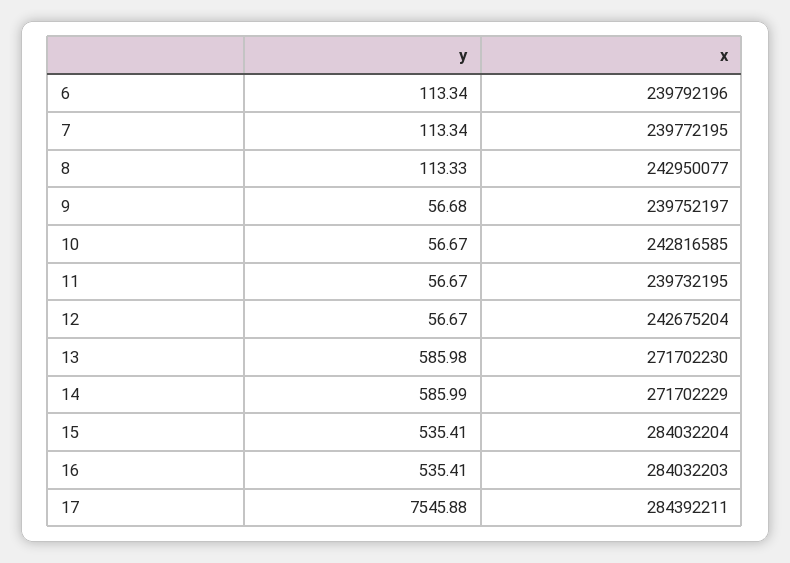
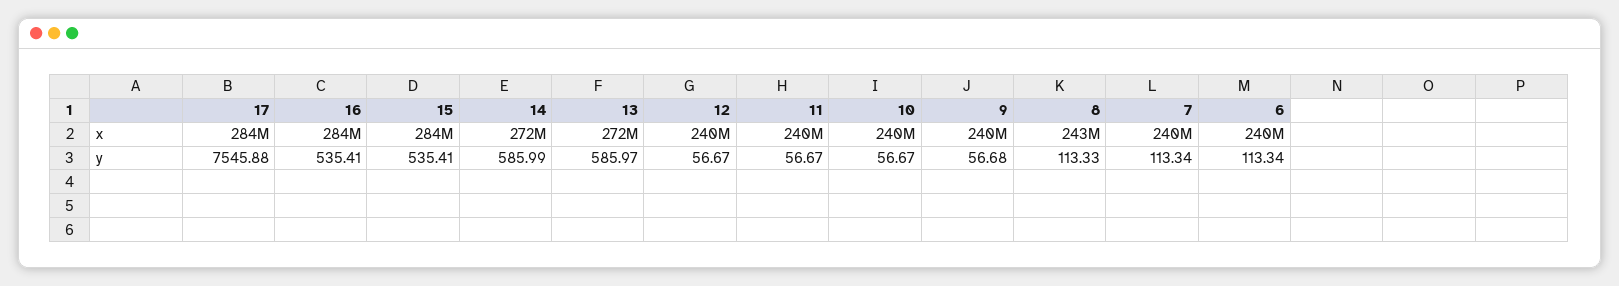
x, 10: 242816585 -> 240000000
x, 12: 242675204 -> 240000000
y, 13: 585.98 -> 585.97

